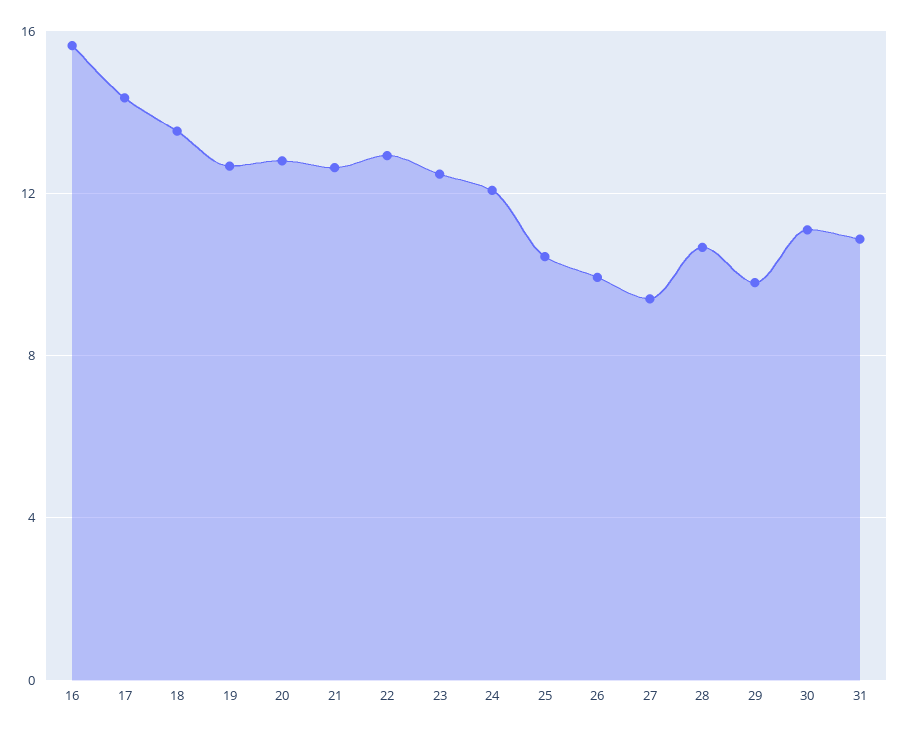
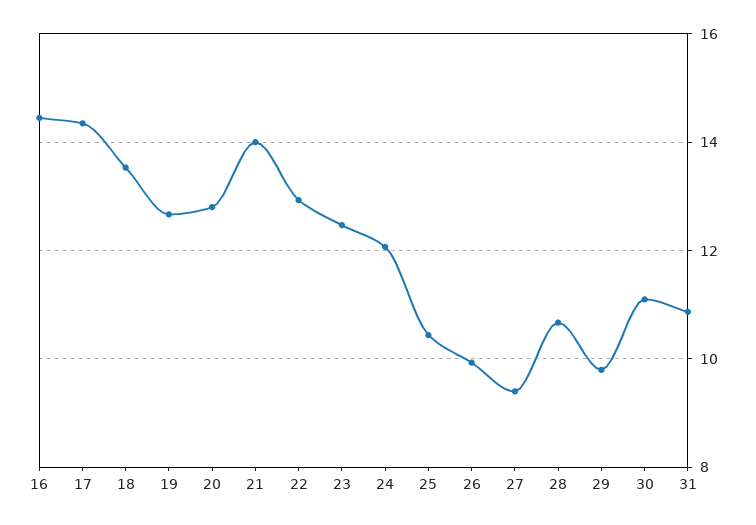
16: 15.5 -> 14.4
21: 12.5 -> 14

